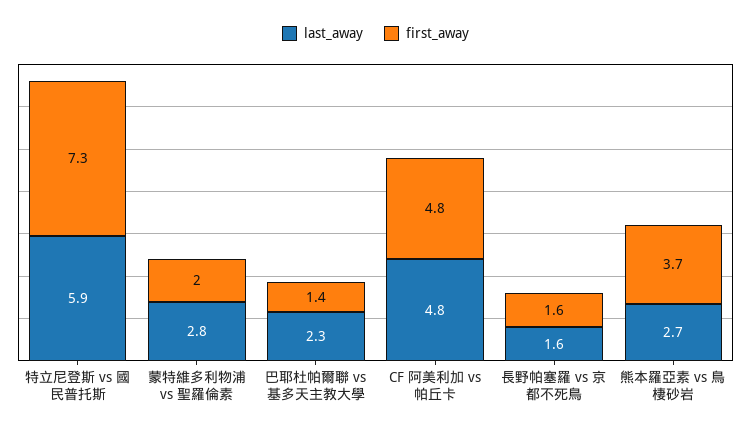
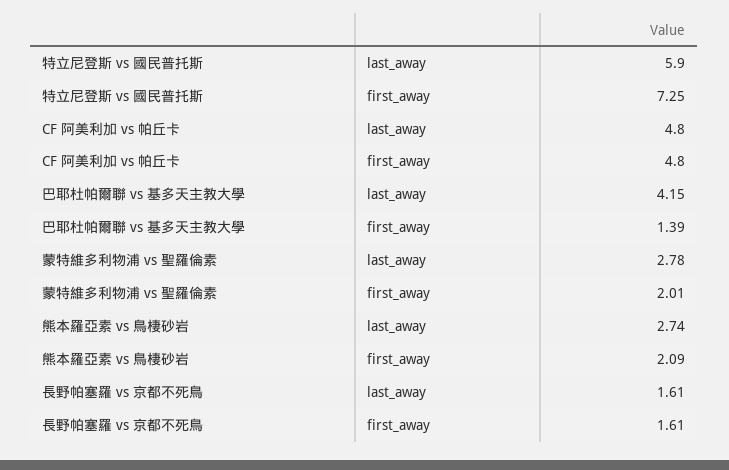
last_away, 巴耶杜帕爾聯 vs 基多天主教大學: 2.3 -> 4.15
first_away, 熊本羅亞素 vs 鳥棲砂岩: 3.7 -> 2.09

